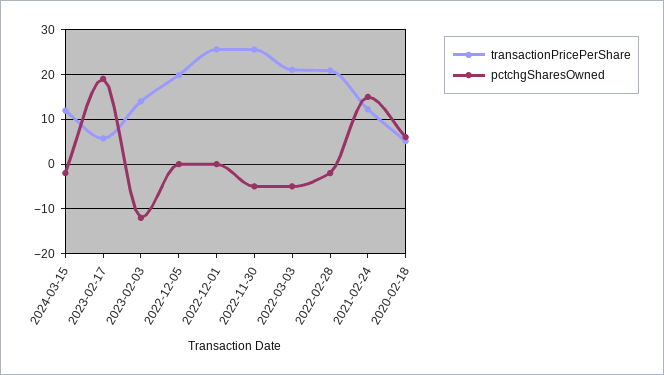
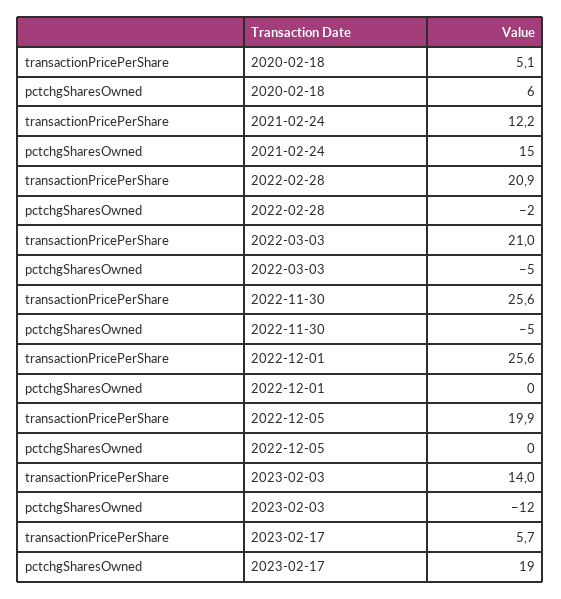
transactionPricePerShare, 2024-03-15: 12 -> none
pctchgSharesOwned, 2024-03-15: -2 -> none

